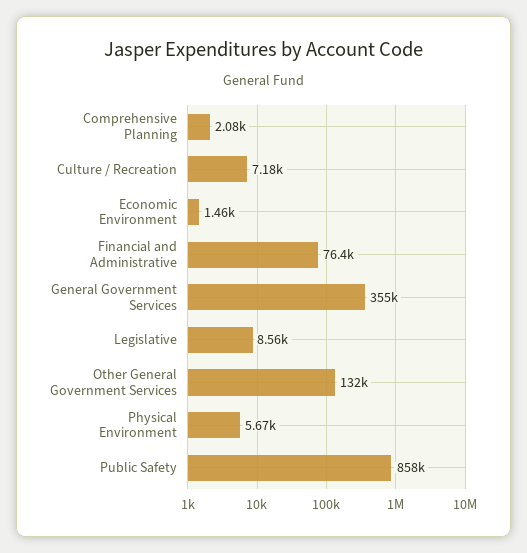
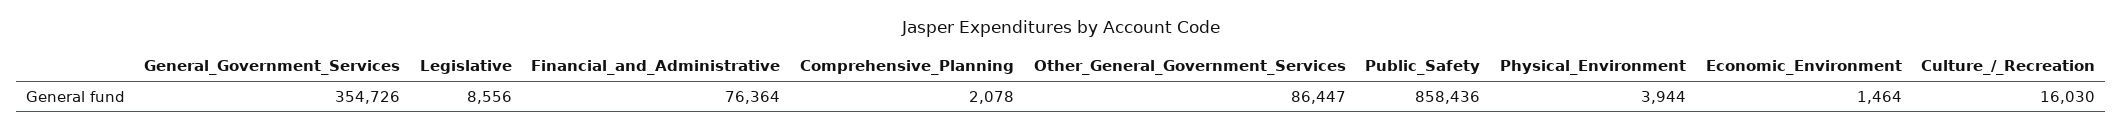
Culture / Recreation: 7180 -> 16030
Other General Government Services: 132000 -> 86447
Physical Environment: 5670 -> 3944

